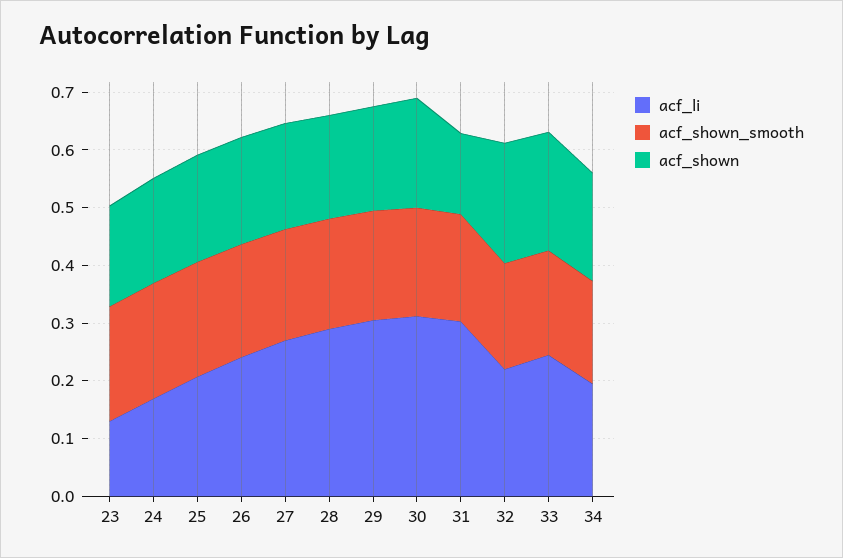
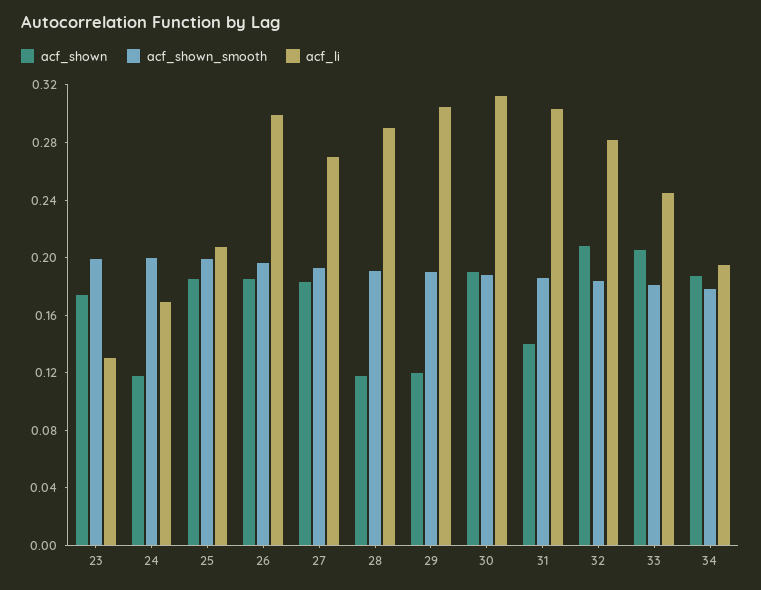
acf_shown, 24: 0.18 -> 0.12
acf_li, 26: 0.24 -> 0.3
acf_shown, 28: 0.18 -> 0.12
acf_shown, 29: 0.18 -> 0.12
acf_li, 32: 0.22 -> 0.28

